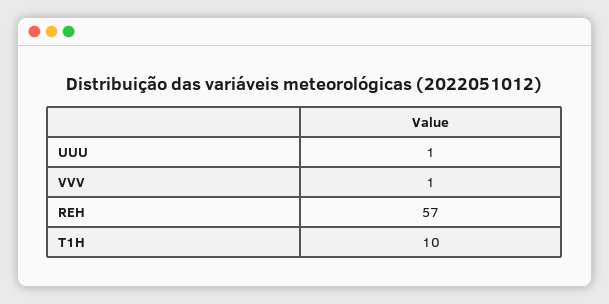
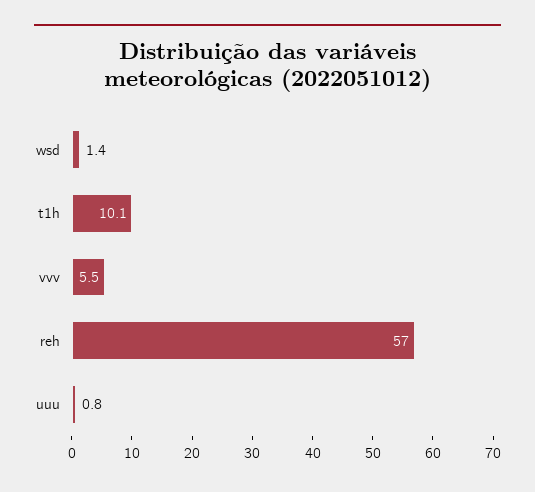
VVV: 1 -> 5.5
wsd: none -> 1.4

